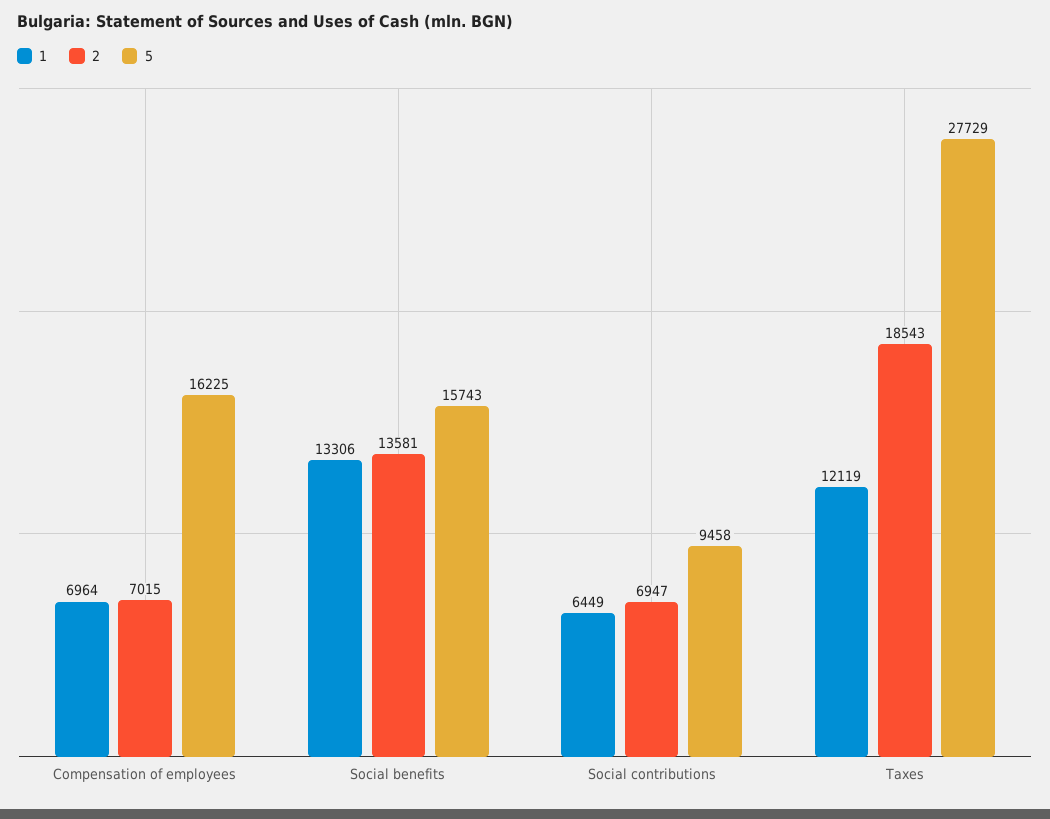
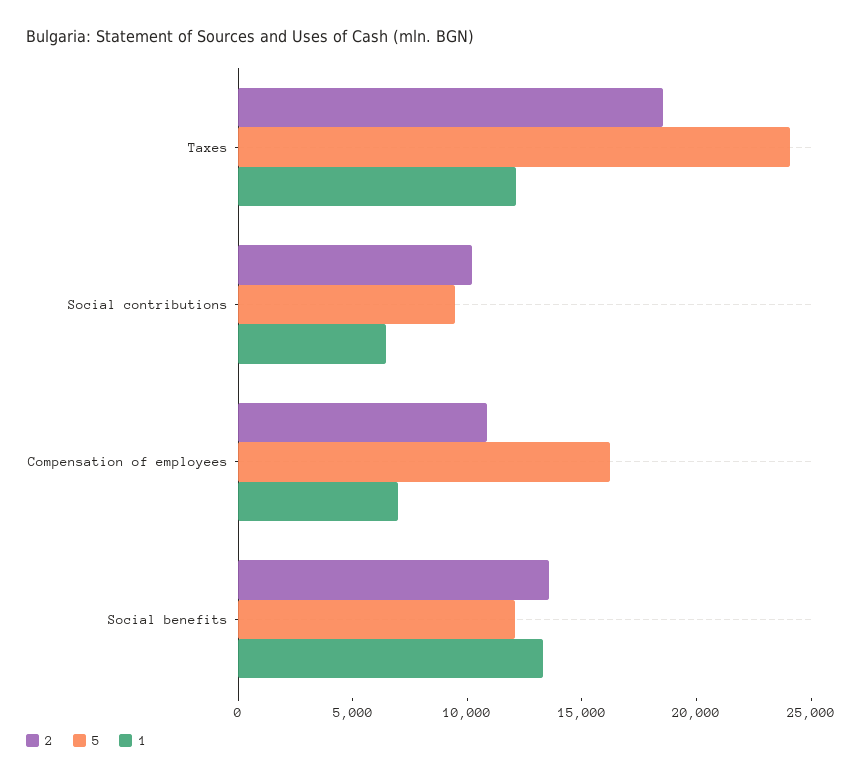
2, Compensation of employees: 7015 -> 11000
5, Social benefits: 15743 -> 12000
2, Social contributions: 6947 -> 10000
5, Taxes: 27729 -> 24000

